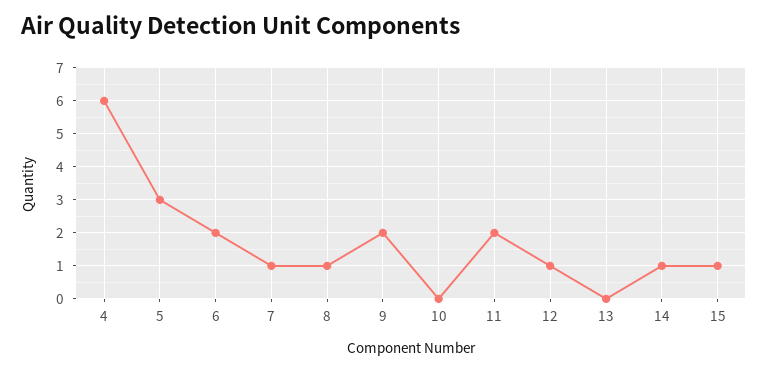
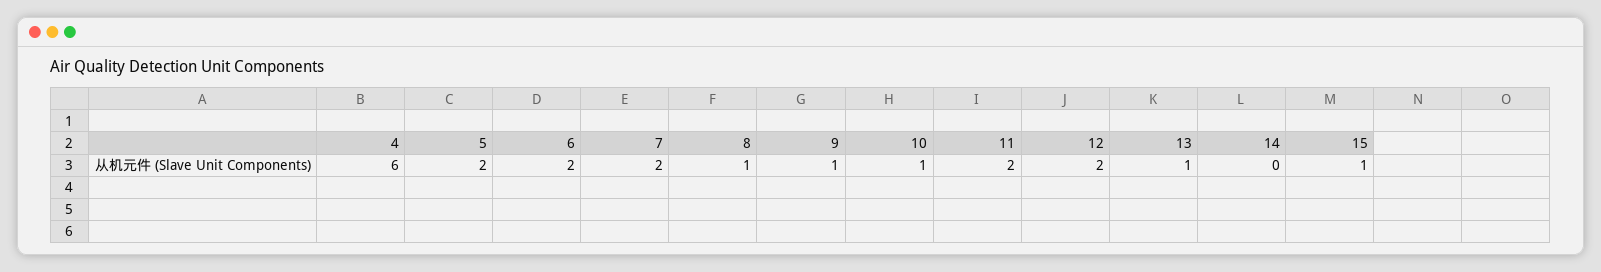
5: 3 -> 2
7: 1 -> 2
9: 2 -> 1
10: 0 -> 1
12: 1 -> 2
13: 0 -> 1
14: 1 -> 0

